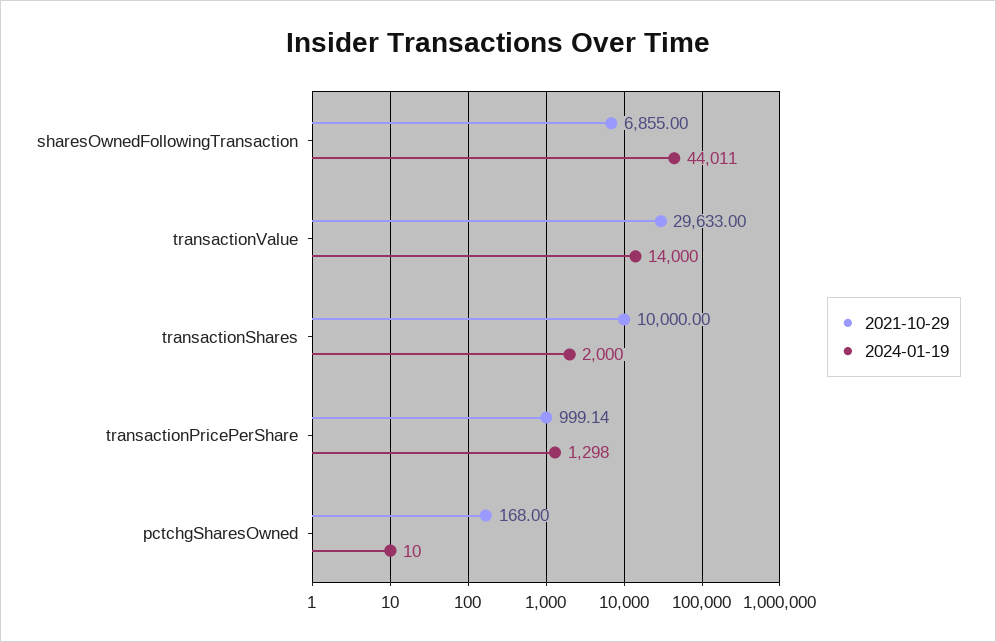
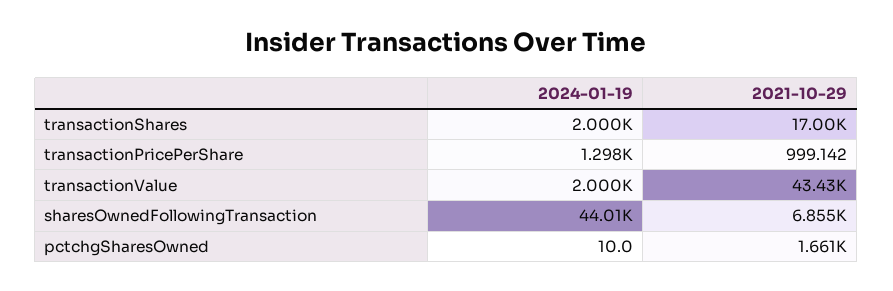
2021-10-29, transactionValue: 29633 -> 43430
2024-01-19, transactionValue: 14000 -> 2000
2021-10-29, transactionShares: 10000 -> 17000
2021-10-29, pctchgSharesOwned: 168 -> 1661

